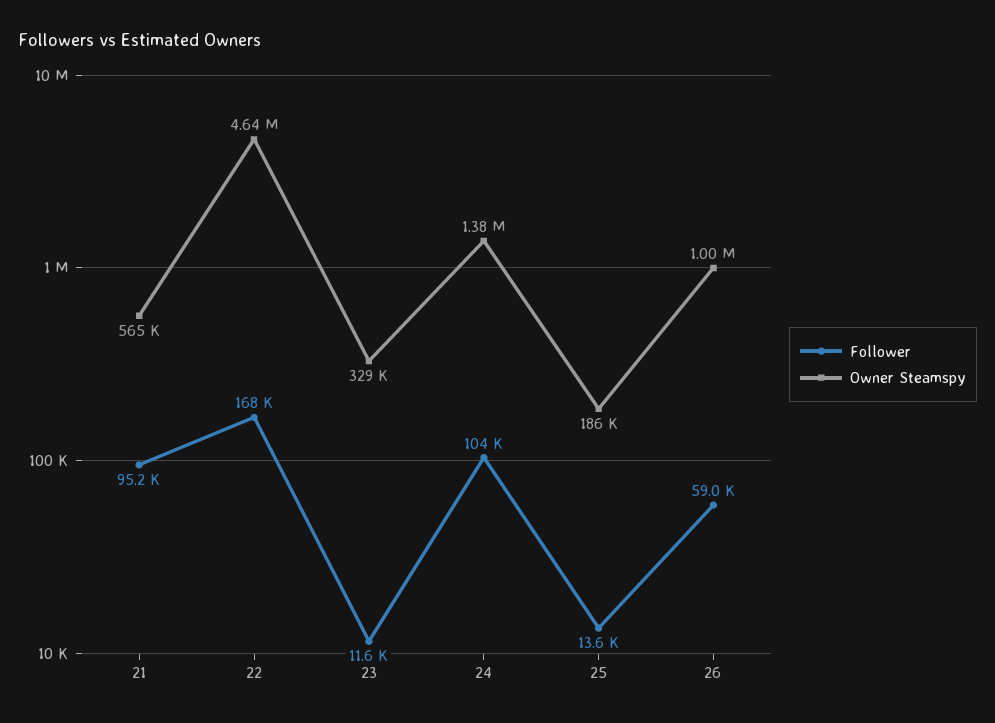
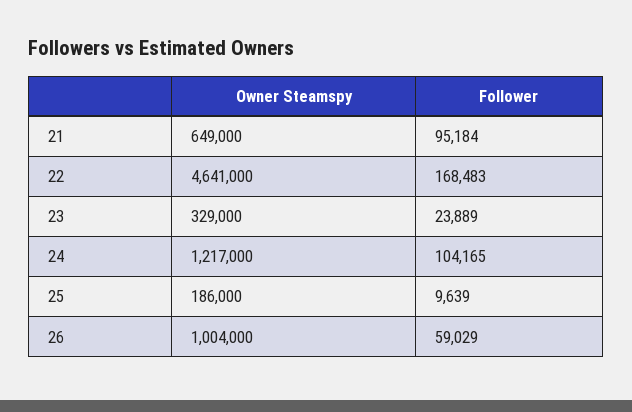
Owner Steamspy, 21: 565000 -> 649000
Follower, 23: 11600 -> 23889
Owner Steamspy, 24: 1380000 -> 1217000
Follower, 25: 13600 -> 9639

